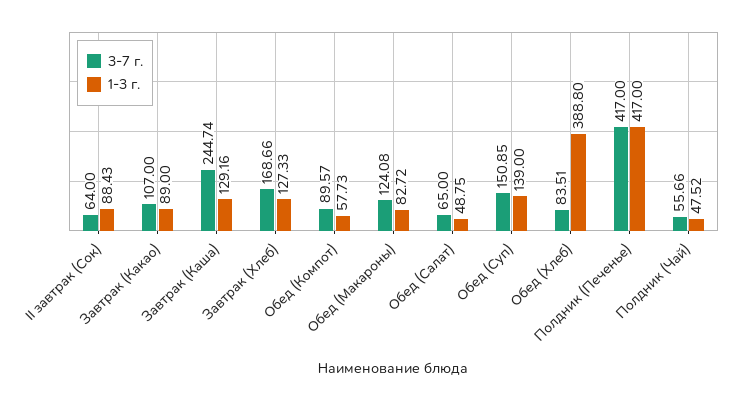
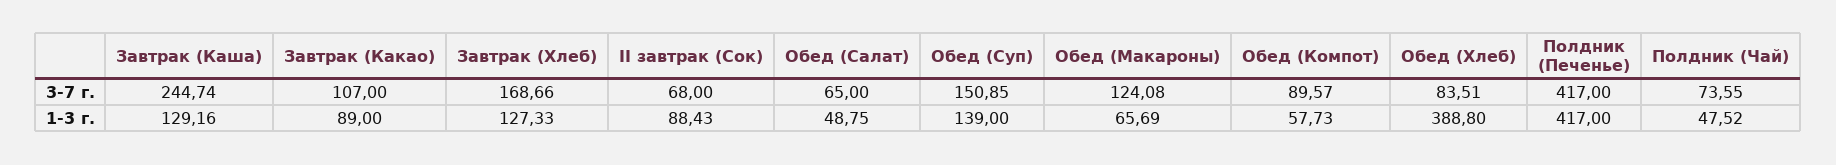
3-7 г., II завтрак (Сок): 64 -> 68
1-3 г., Обед (Макароны): 82.72 -> 65.69
3-7 г., Полдник (Чай): 55.66 -> 73.55

